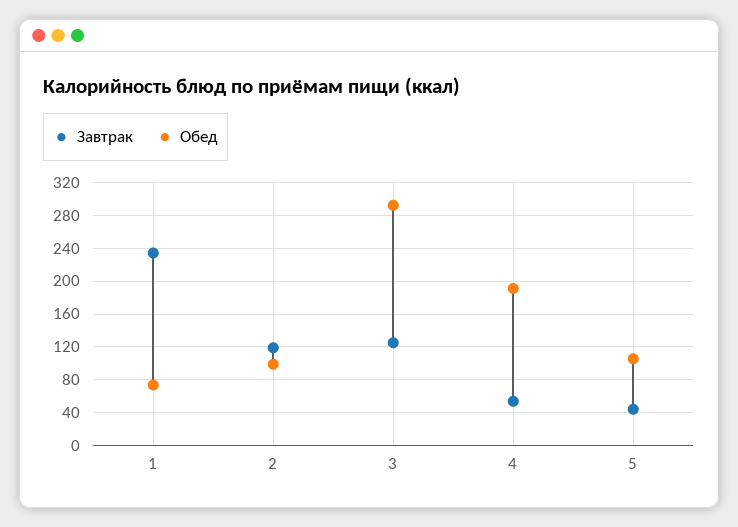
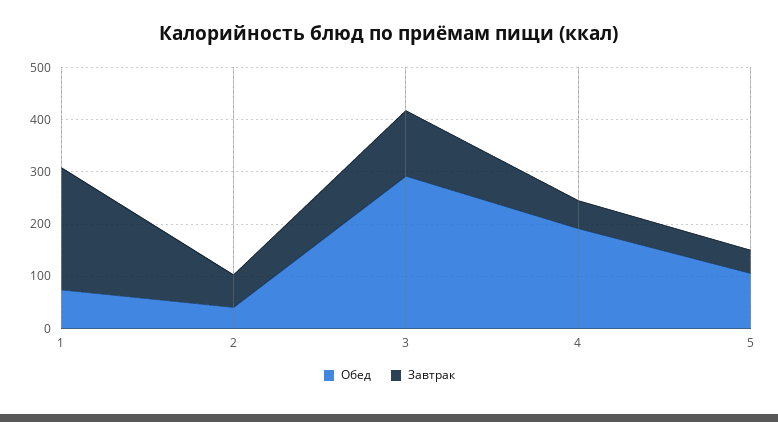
Завтрак, 2: 120 -> 60
Обед, 2: 100 -> 40

